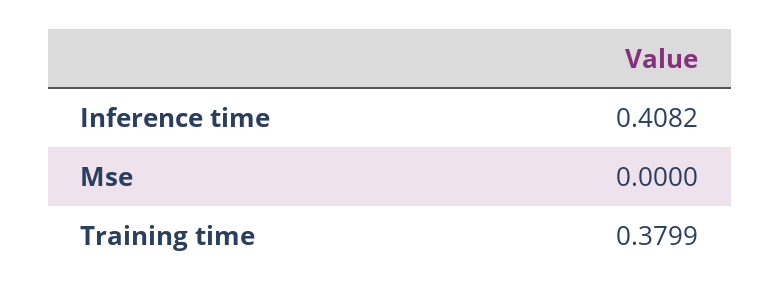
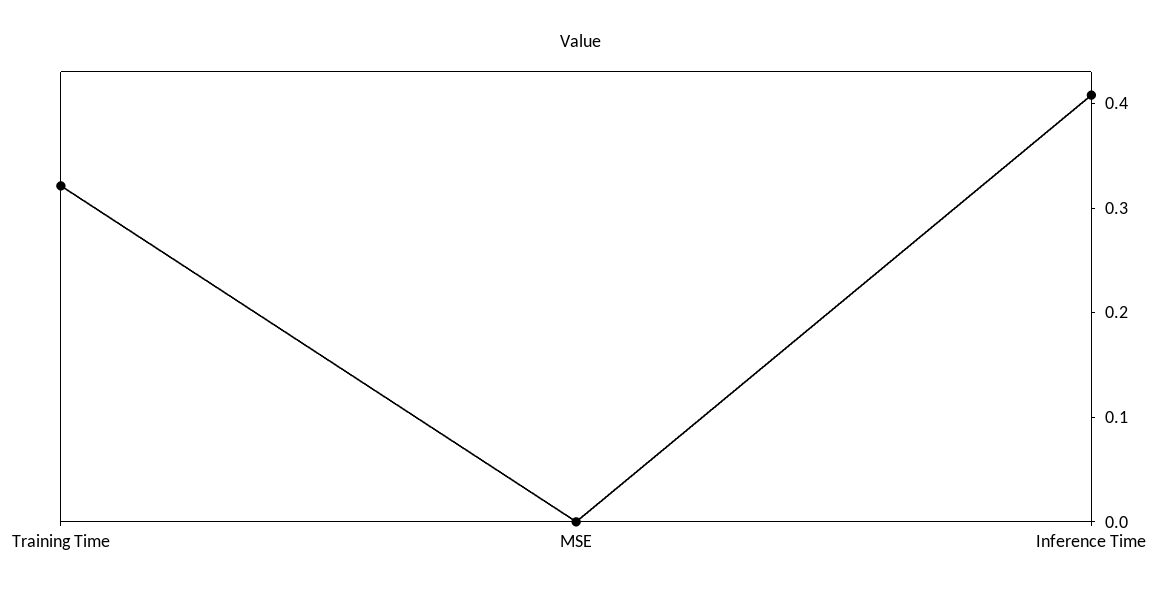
Training time: 0.3799 -> 0.32

